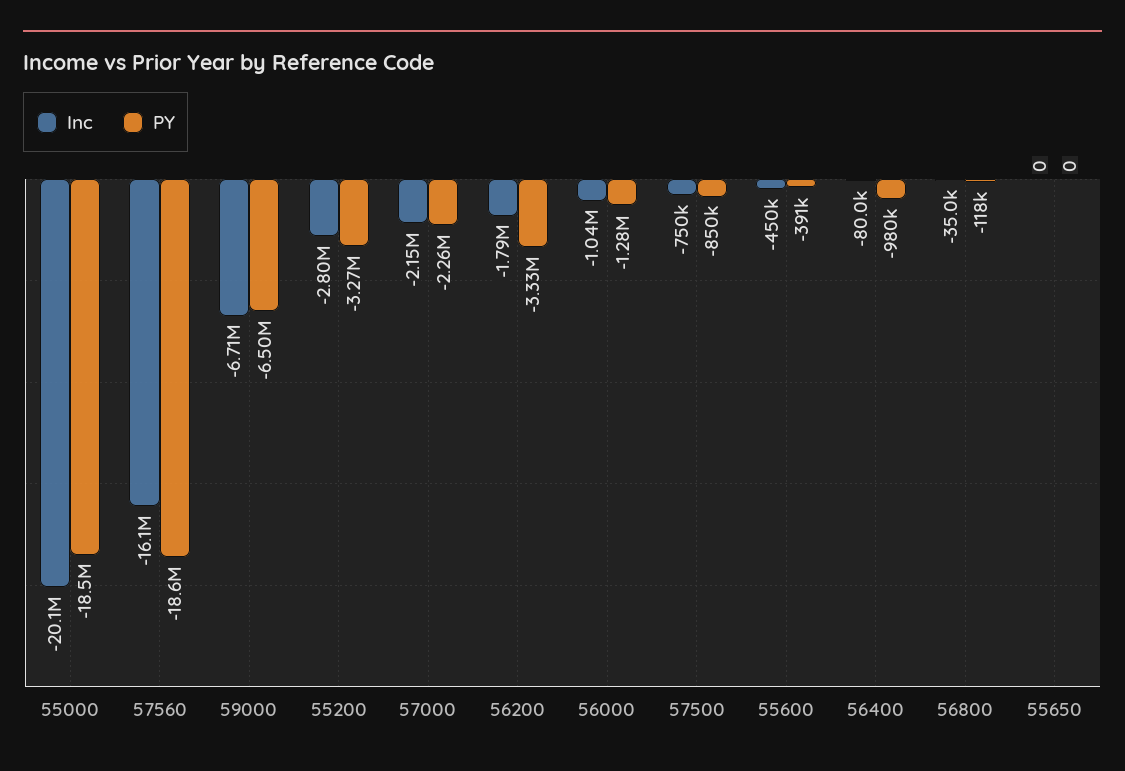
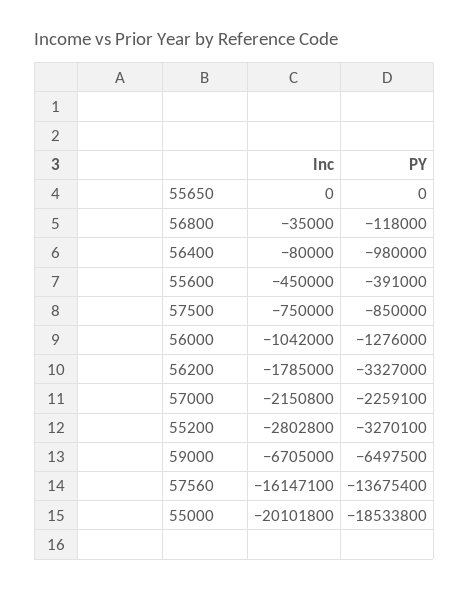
PY, 57560: -18600000 -> -13675400

